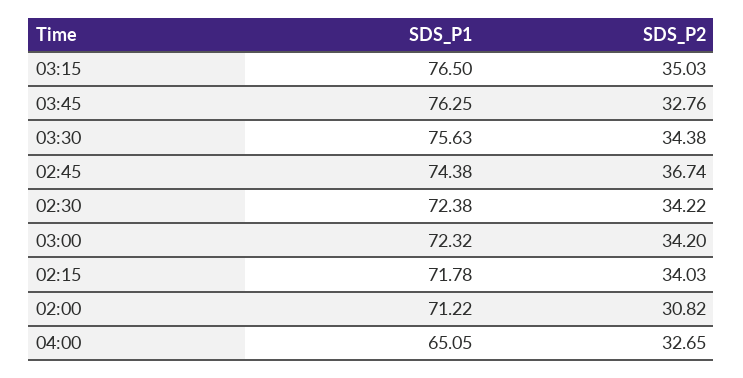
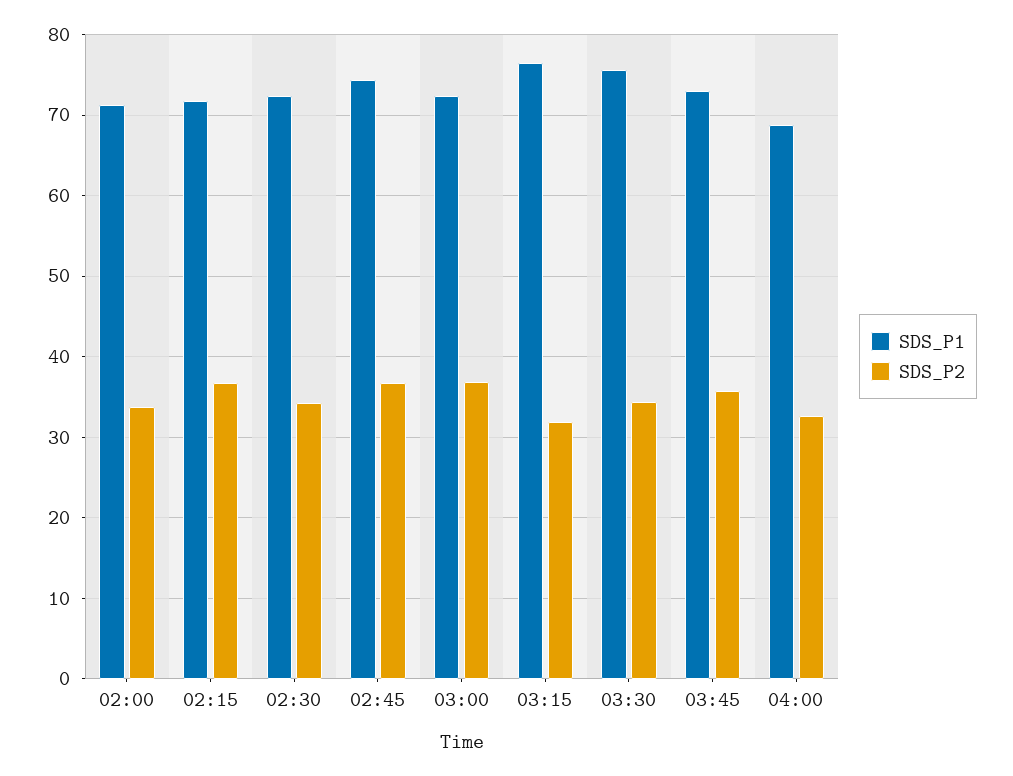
SDS_P2, 03:15: 35.03 -> 32
SDS_P1, 03:45: 76.25 -> 73
SDS_P2, 03:45: 32.76 -> 36
SDS_P2, 03:00: 34.2 -> 37
SDS_P2, 02:15: 34.03 -> 37
SDS_P2, 02:00: 30.82 -> 34
SDS_P1, 04:00: 65.05 -> 69

